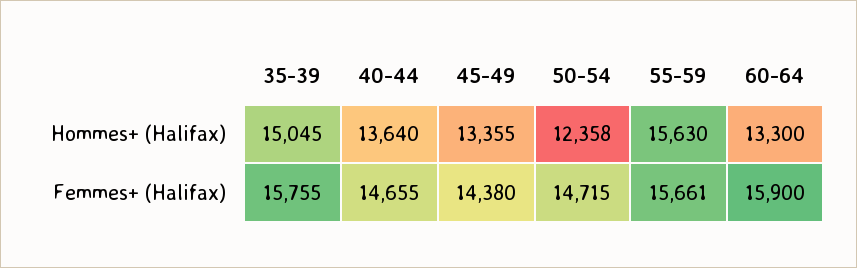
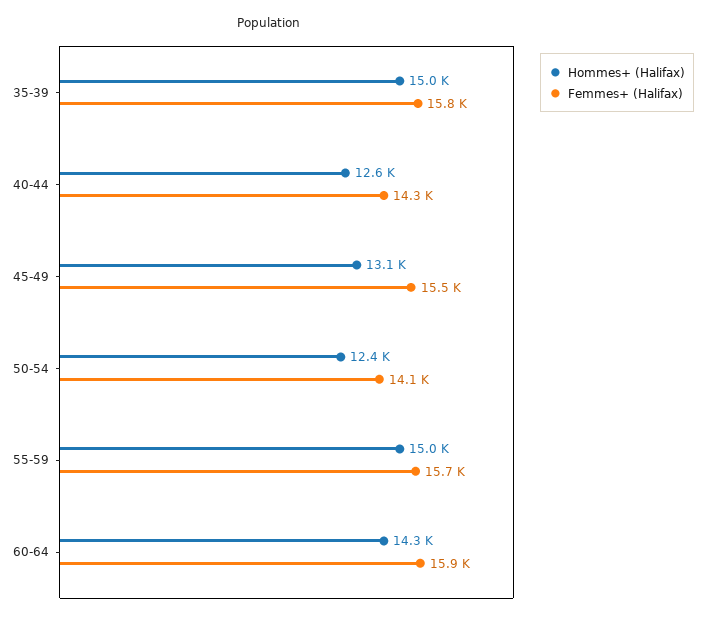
Hommes+ (Halifax), 40-44: 13640 -> 12600
Hommes+ (Halifax), 45-49: 13355 -> 13100
Hommes+ (Halifax), 55-59: 15630 -> 15000
Hommes+ (Halifax), 60-64: 13300 -> 14300
Femmes+ (Halifax), 40-44: 14655 -> 14300
Femmes+ (Halifax), 45-49: 14380 -> 15500
Femmes+ (Halifax), 50-54: 14715 -> 14100

